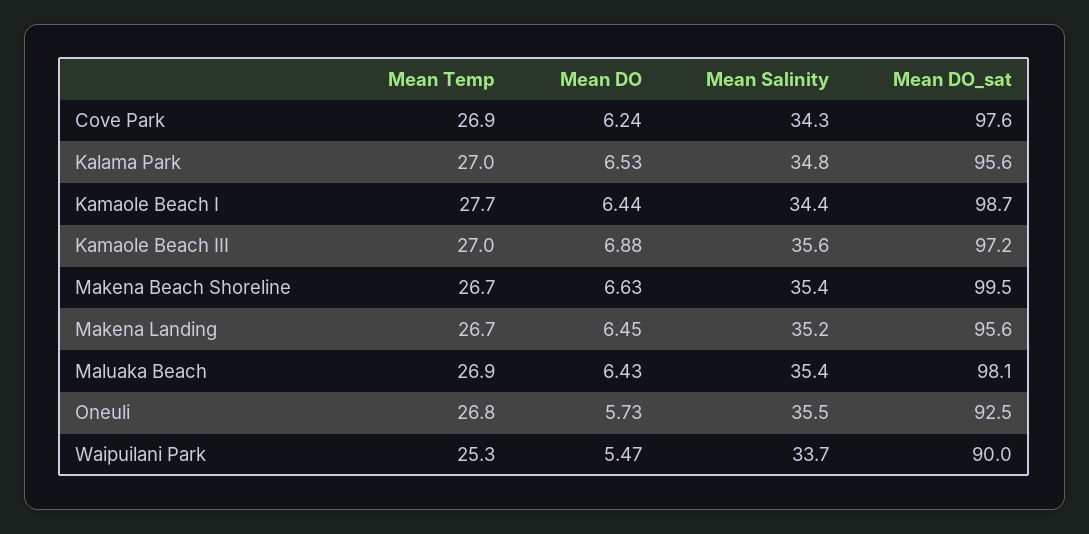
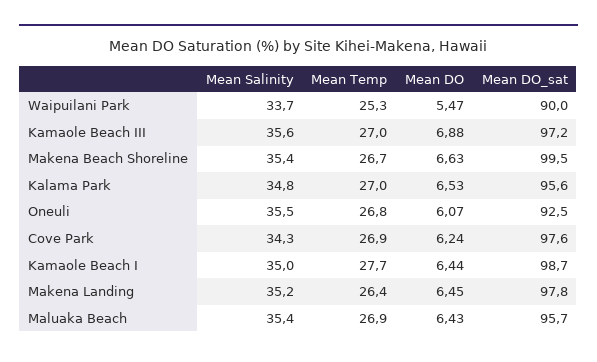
Mean Salinity, Kamaole Beach I: 34.4 -> 35
Mean Temp, Makena Landing: 26.7 -> 26.4
Mean DO_sat, Makena Landing: 95.6 -> 97.8
Mean DO_sat, Maluaka Beach: 98.1 -> 95.7
Mean DO, Oneuli: 5.73 -> 6.07

